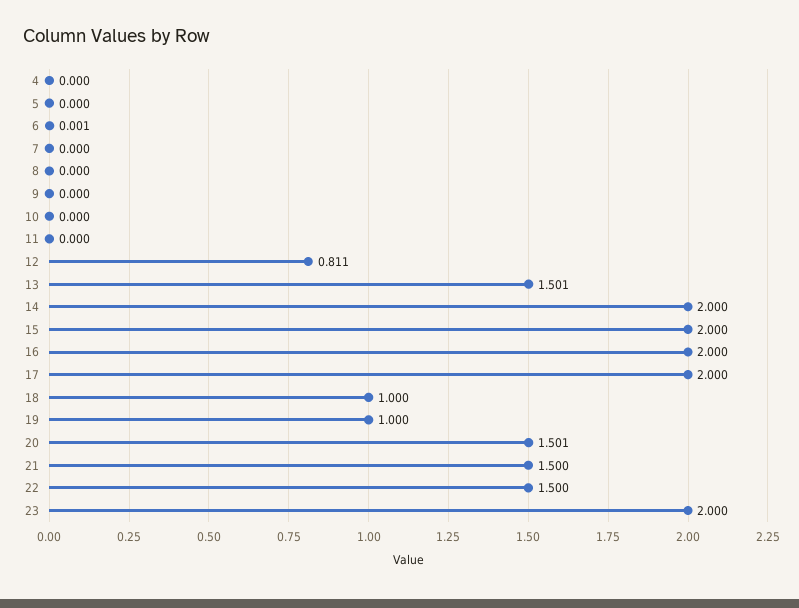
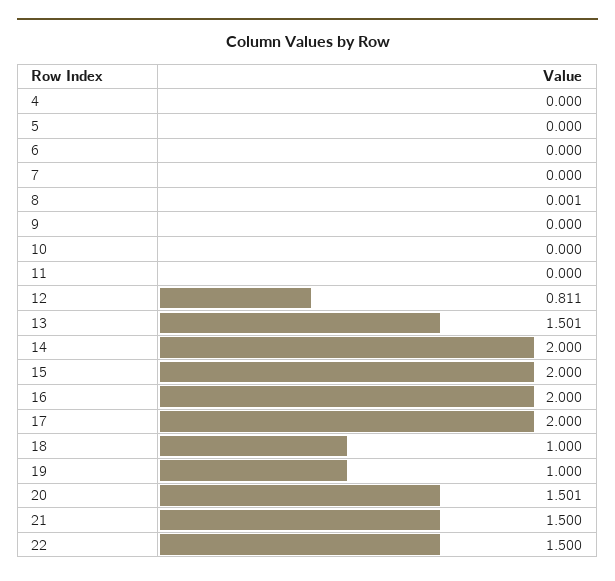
6: 0.001 -> 0
8: 0 -> 0.001
23: 2 -> none

